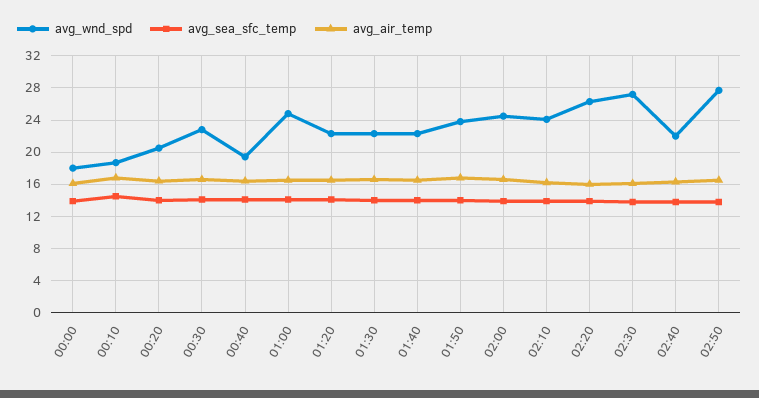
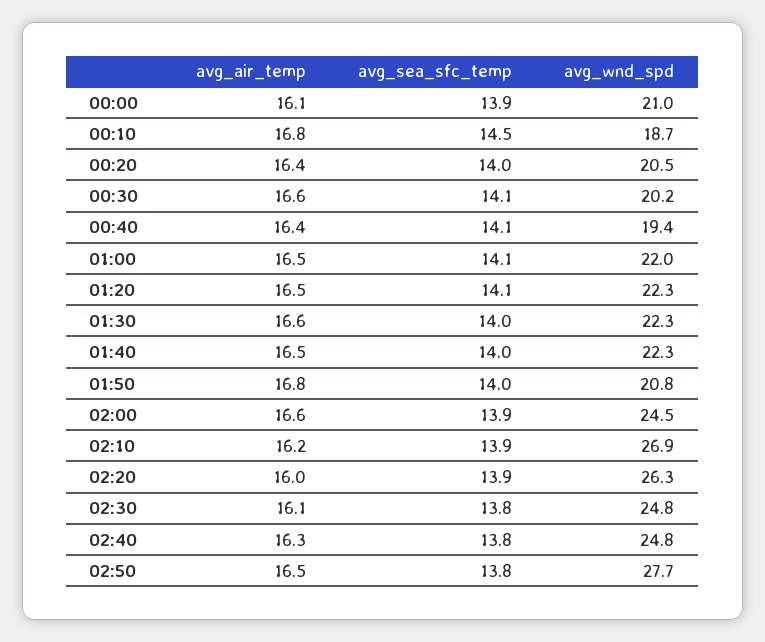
avg_wnd_spd, 00:00: 18 -> 21
avg_wnd_spd, 00:30: 23 -> 20.2
avg_wnd_spd, 01:00: 25 -> 22
avg_wnd_spd, 01:50: 24 -> 20.8
avg_wnd_spd, 02:10: 24 -> 26.9
avg_wnd_spd, 02:30: 27 -> 24.8
avg_wnd_spd, 02:40: 22 -> 24.8

